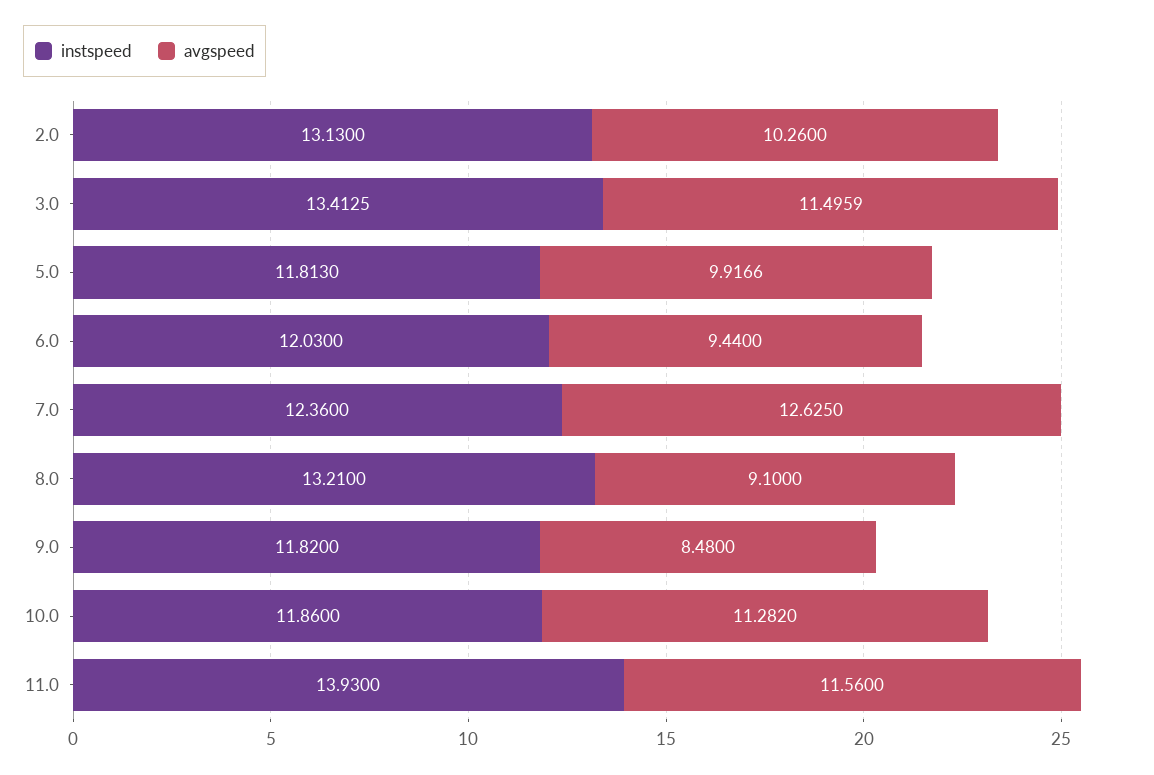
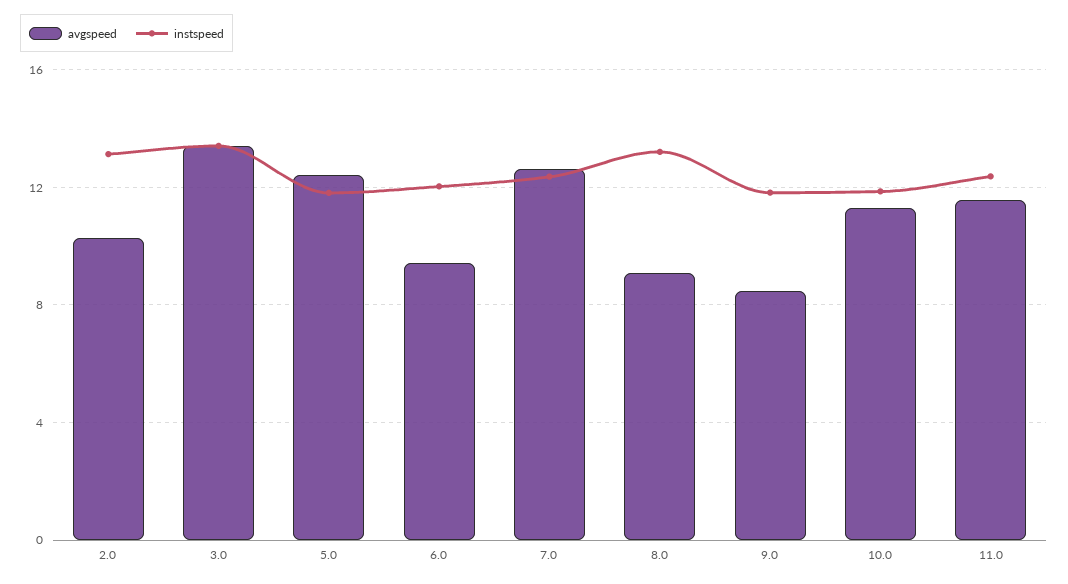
avgspeed, 3.0: 11.4959 -> 13.5
avgspeed, 5.0: 9.9166 -> 12.5
instspeed, 11.0: 13.93 -> 12.5

